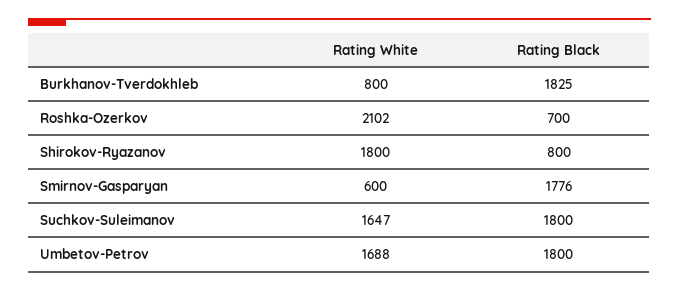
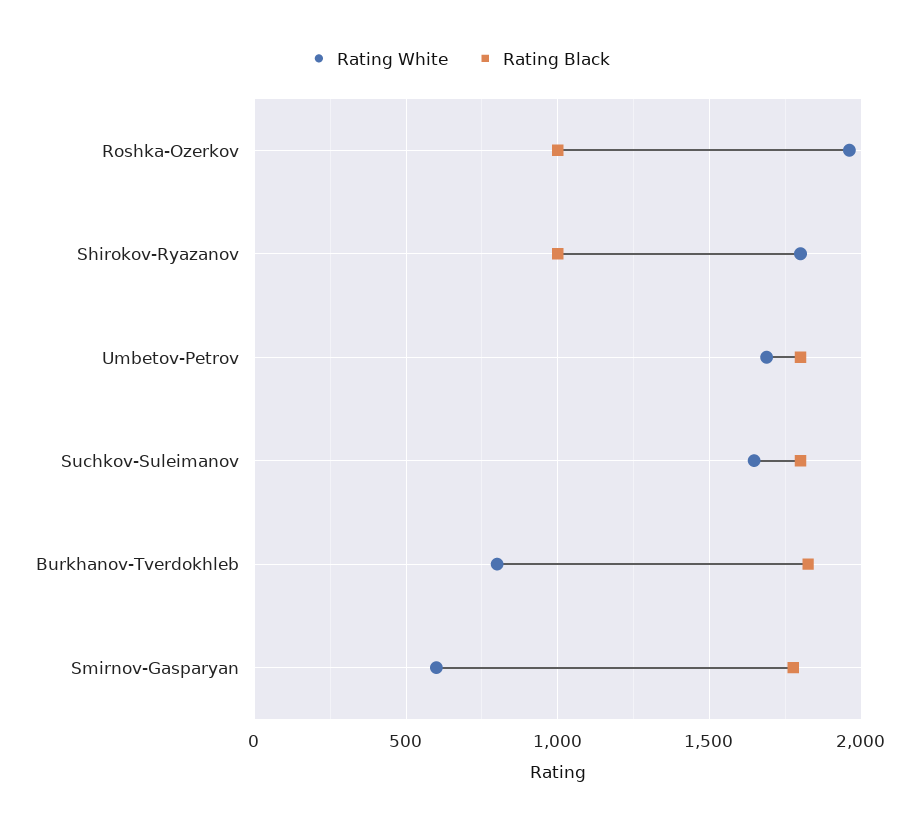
Rating White, Roshka-Ozerkov: 2102 -> 1950
Rating Black, Roshka-Ozerkov: 700 -> 1000
Rating Black, Shirokov-Ryazanov: 800 -> 1000

